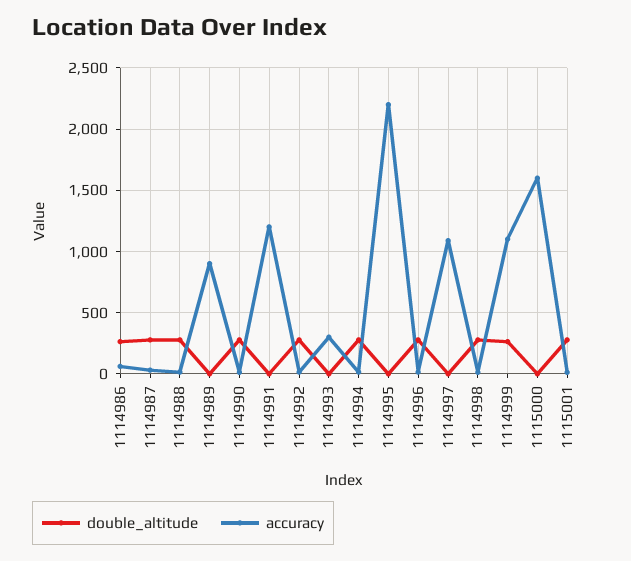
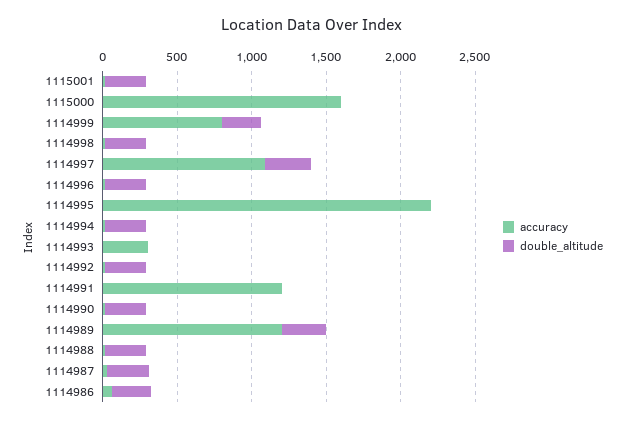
double_altitude, 1114989: 0 -> 300
accuracy, 1114989: 900 -> 1200
double_altitude, 1114997: 0 -> 300
accuracy, 1114999: 1100 -> 800

